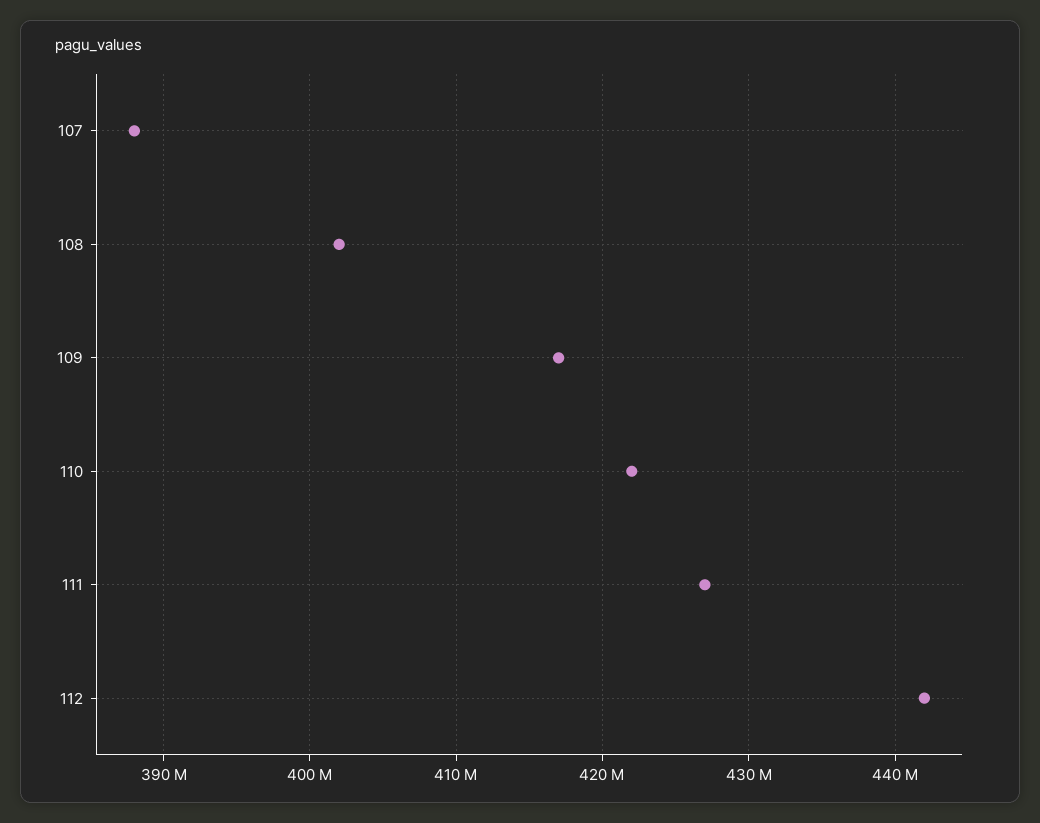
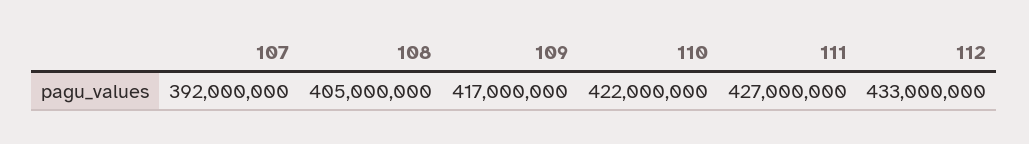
107: 388000000 -> 392000000
108: 402000000 -> 405000000
112: 442000000 -> 433000000

